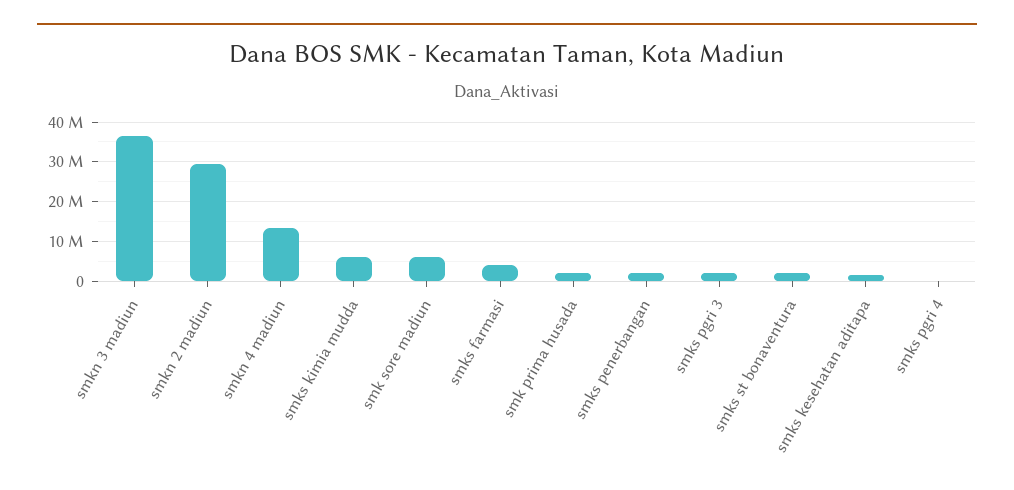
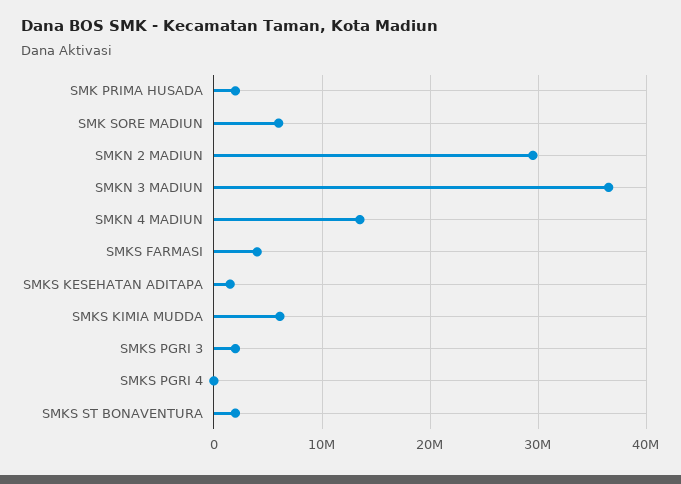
smks penerbangan: 2000000 -> none

